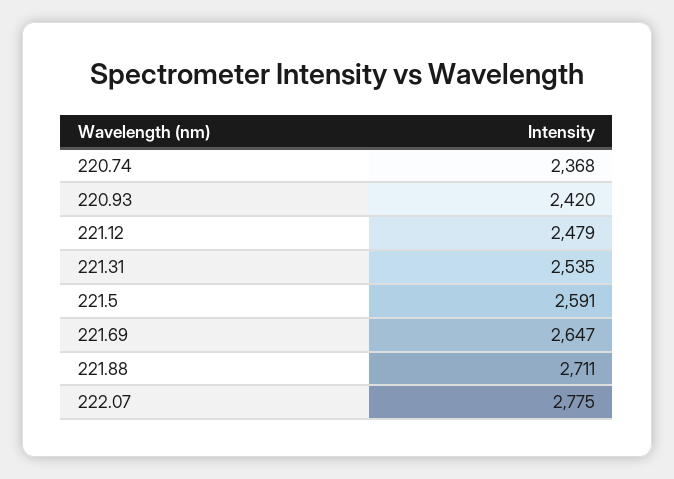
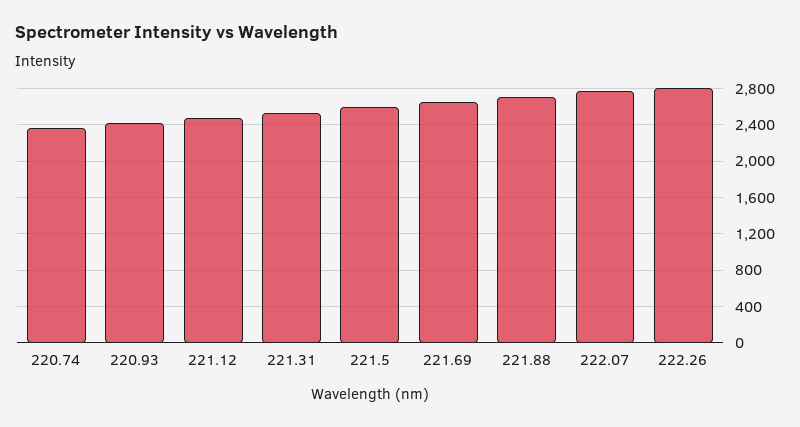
222.26: none -> 2800

